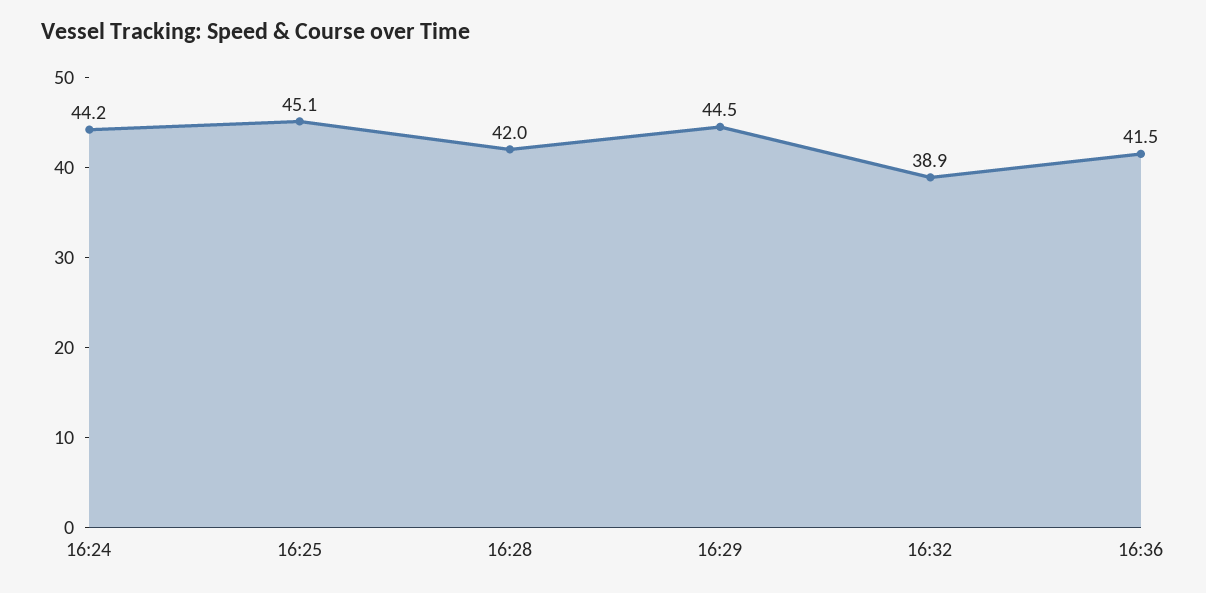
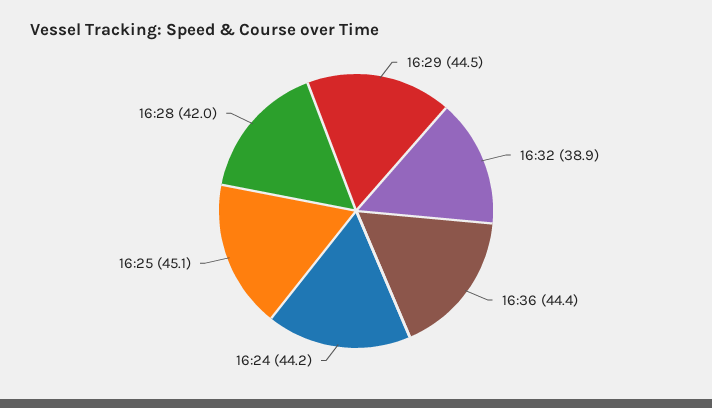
16:36: 41.5 -> 44.4

